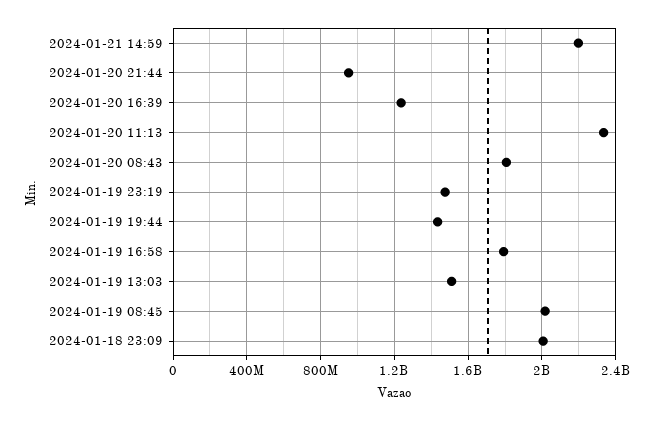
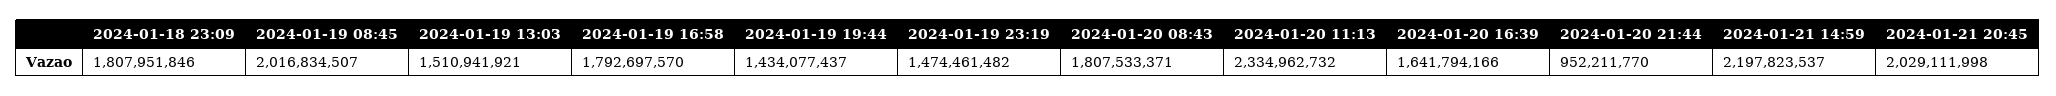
2024-01-20 16:39: 1250000000 -> 1641794166
2024-01-18 23:09: 2000000000 -> 1807951846
2024-01-21 20:45: none -> 2029111998

